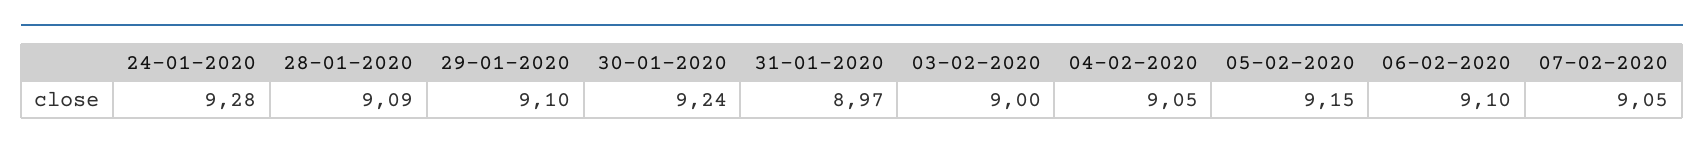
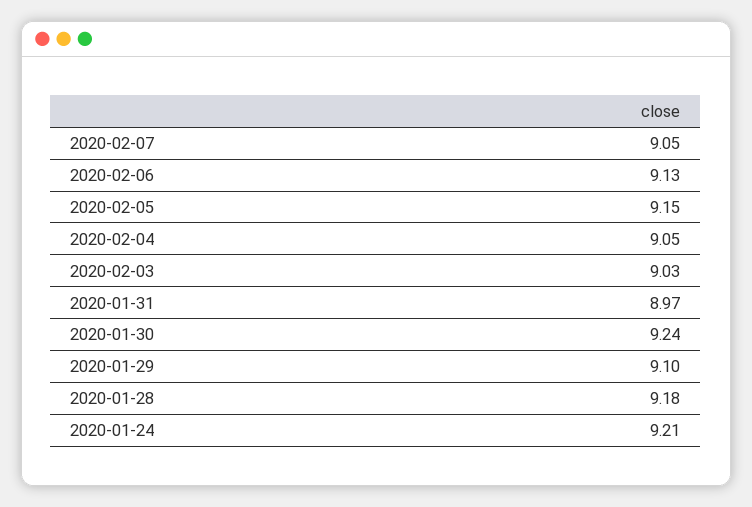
24-01-2020: 9.28 -> 9.21
28-01-2020: 9.09 -> 9.18
03-02-2020: 9 -> 9.03
06-02-2020: 9.1 -> 9.13

